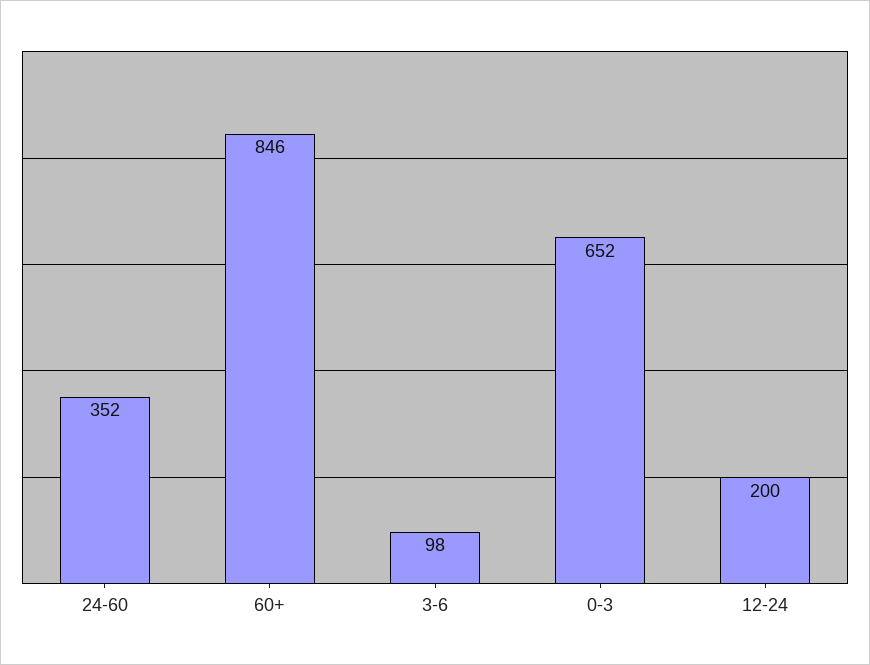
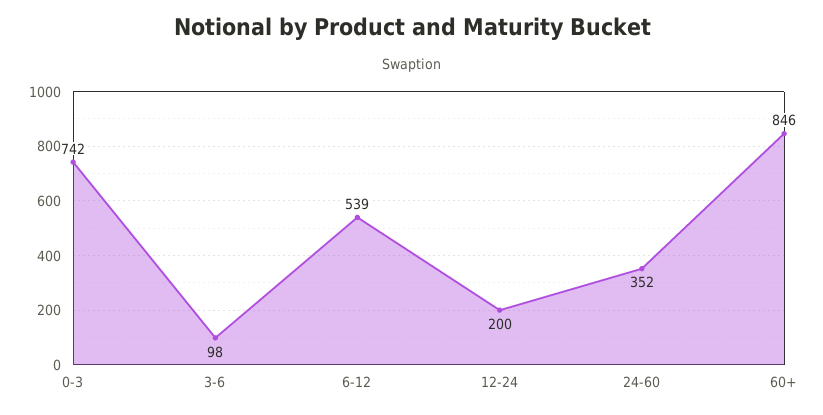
0-3: 652 -> 742
6-12: none -> 539

